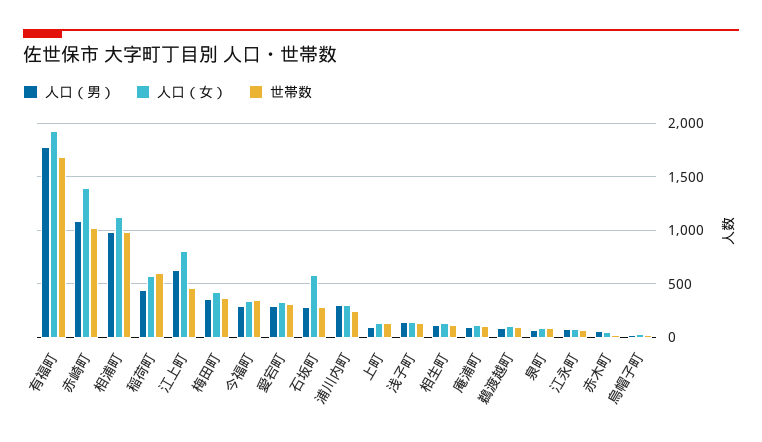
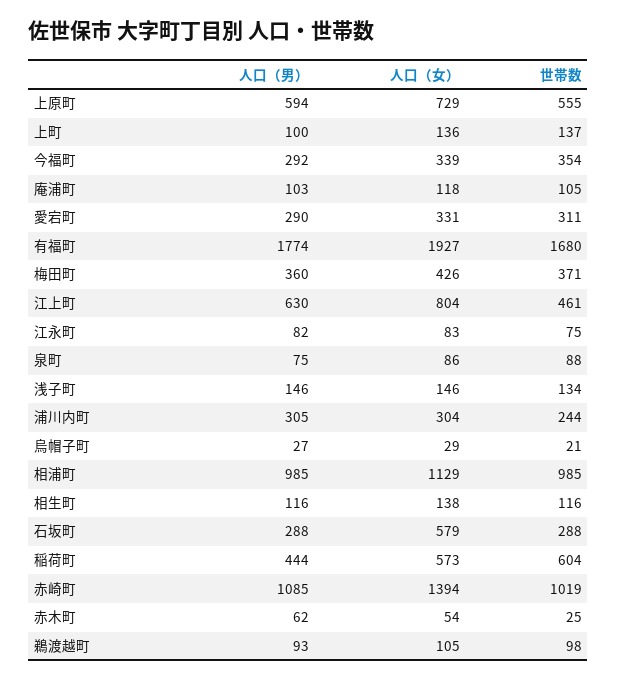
人口（男）, 上原町: none -> 594
人口（女）, 上原町: none -> 729
世帯数, 上原町: none -> 555

